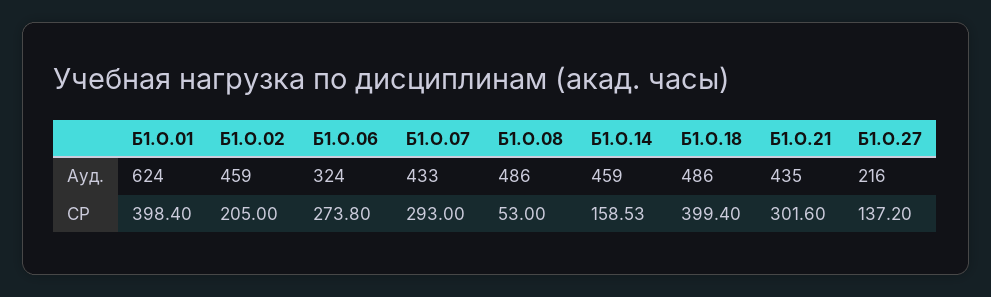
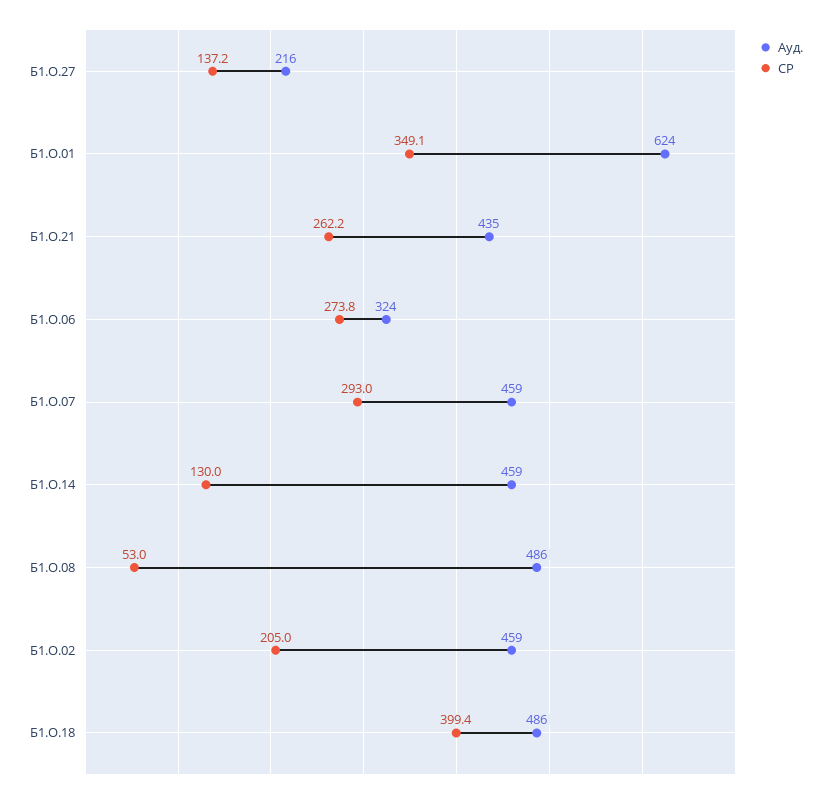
Ауд., Б1.О.07: 433 -> 459
СР, Б1.О.01: 398.4 -> 349.1
СР, Б1.О.14: 158.53 -> 130
СР, Б1.О.21: 301.6 -> 262.2

